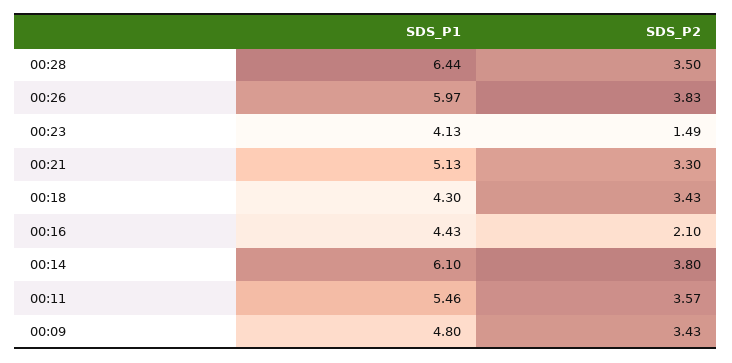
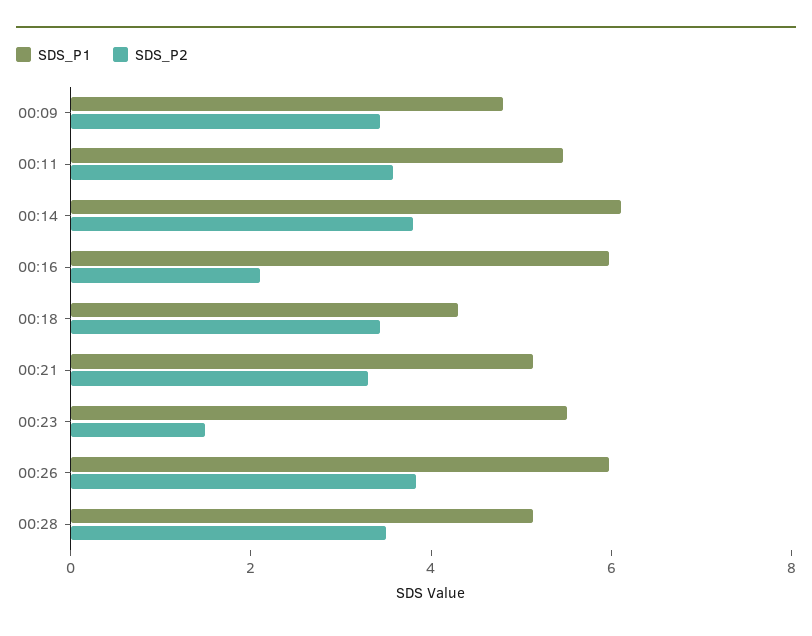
SDS_P1, 00:28: 6.44 -> 5
SDS_P1, 00:23: 4.13 -> 5.5
SDS_P1, 00:16: 4.43 -> 6

